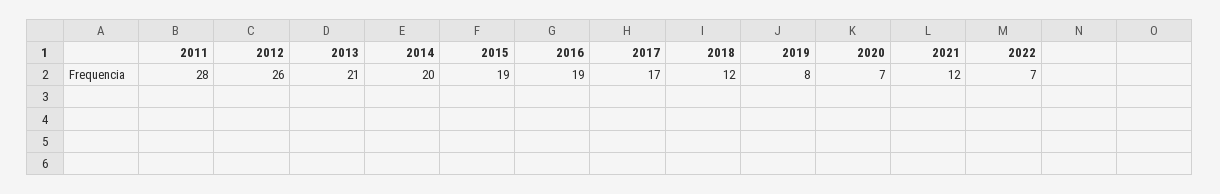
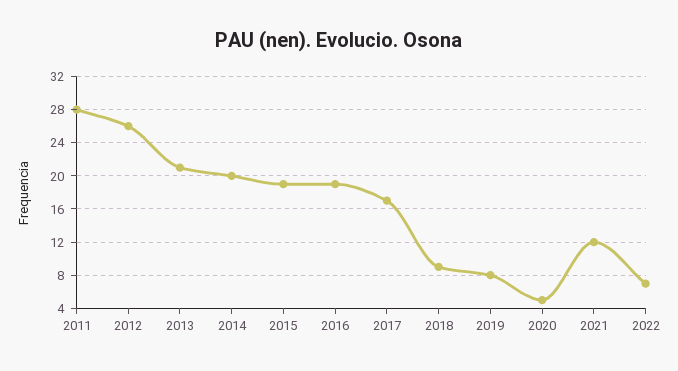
2018: 12 -> 9
2020: 7 -> 5

